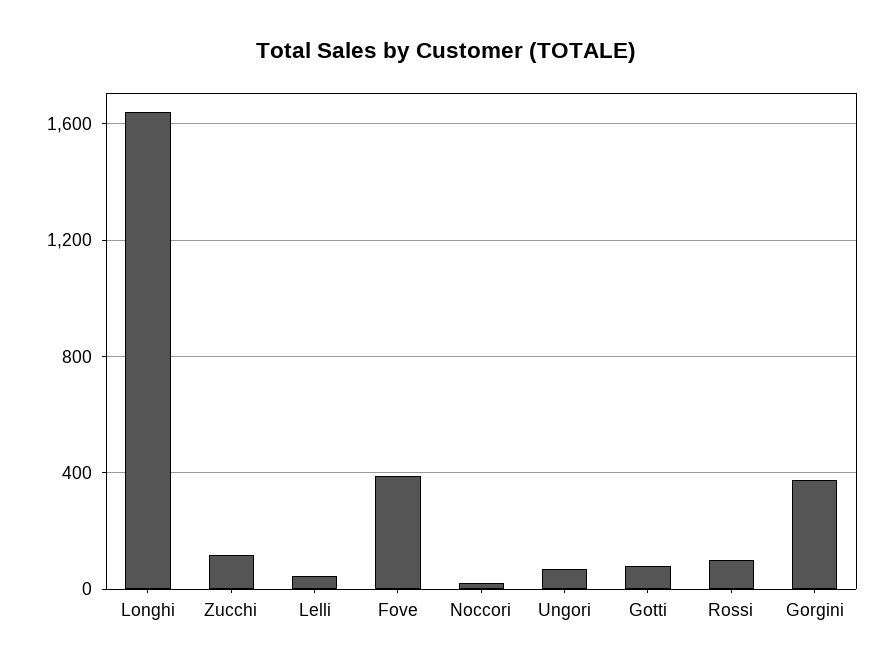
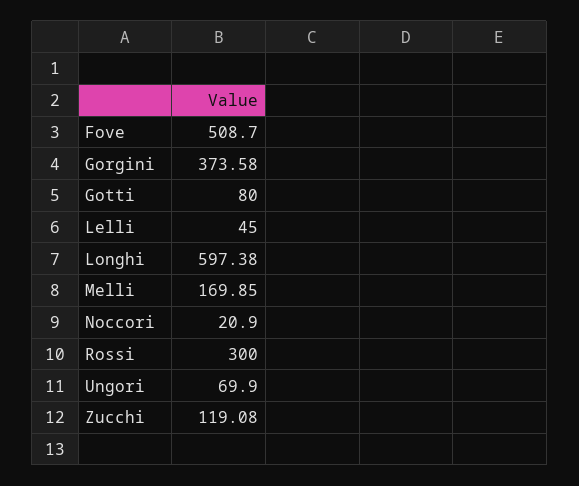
Longhi: 1650 -> 597.38
Fove: 400 -> 508.7
Rossi: 100 -> 300
Melli: none -> 169.85

